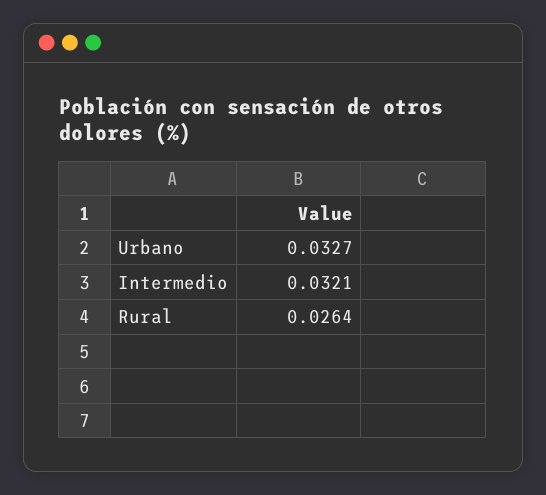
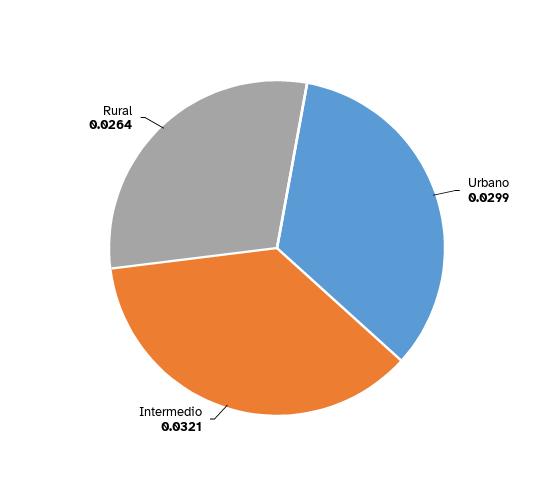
Urbano: 0.0327 -> 0.0299

